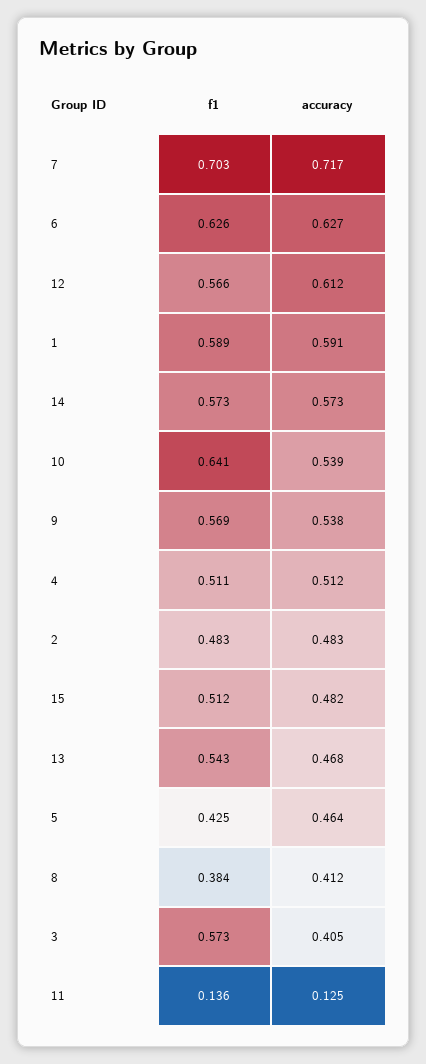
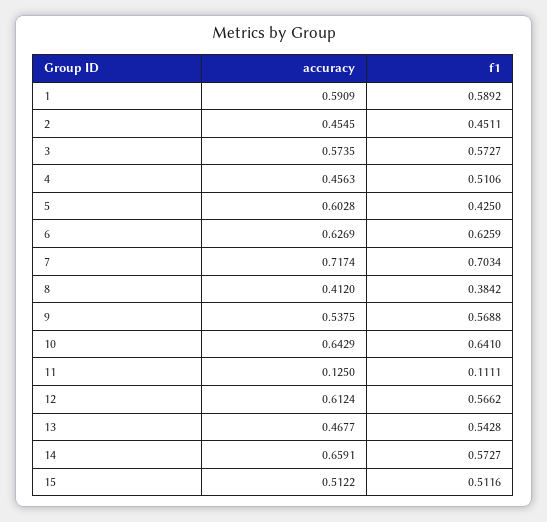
accuracy, 14: 0.573 -> 0.6591
accuracy, 10: 0.539 -> 0.6429
accuracy, 4: 0.512 -> 0.4563
f1, 2: 0.483 -> 0.4511
accuracy, 2: 0.483 -> 0.4545
accuracy, 15: 0.482 -> 0.5122
accuracy, 5: 0.464 -> 0.6028
accuracy, 3: 0.405 -> 0.5735
f1, 11: 0.136 -> 0.1111

